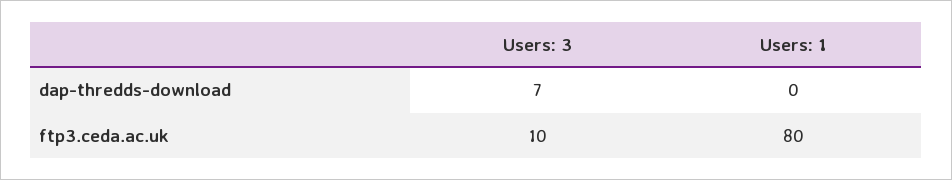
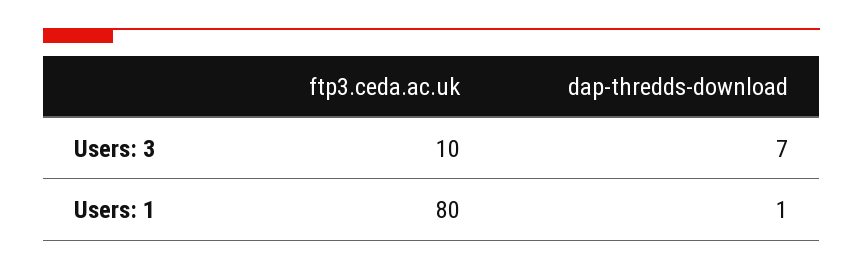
Users: 1, dap-thredds-download: 0 -> 1

